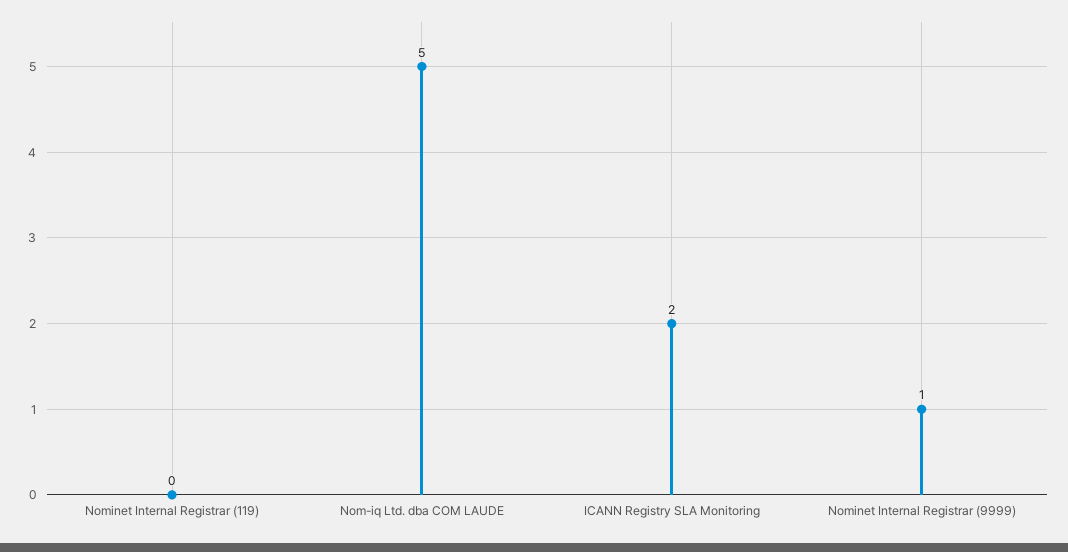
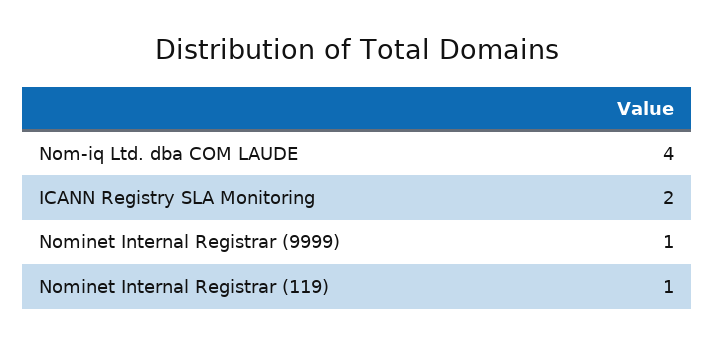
Nominet Internal Registrar (119): 0 -> 1
Nom-iq Ltd. dba COM LAUDE: 5 -> 4

